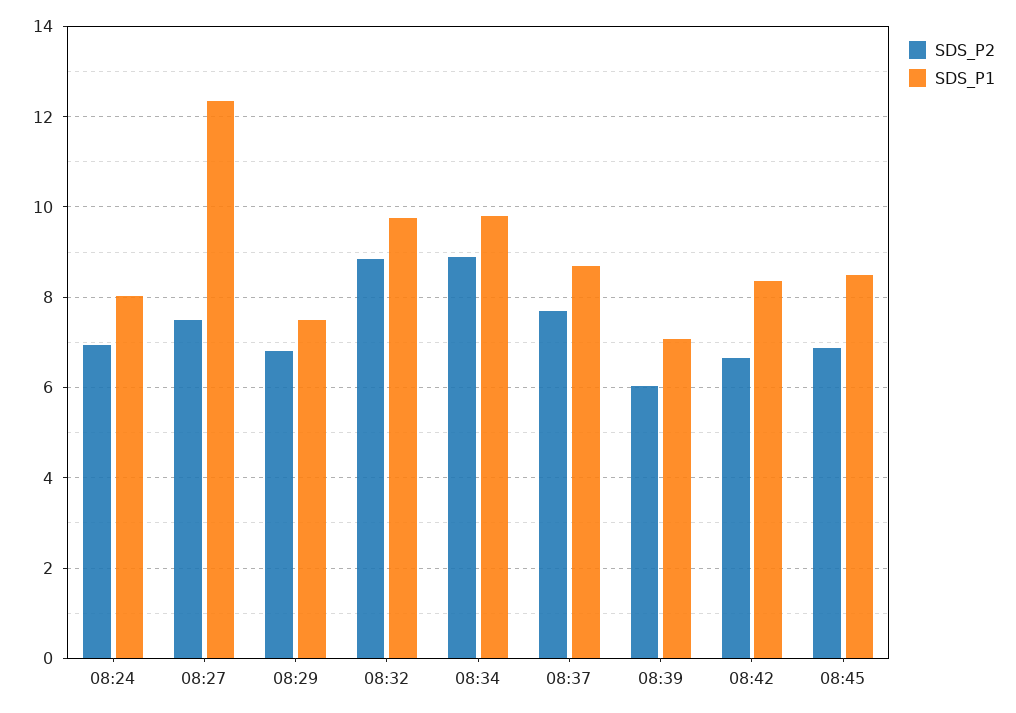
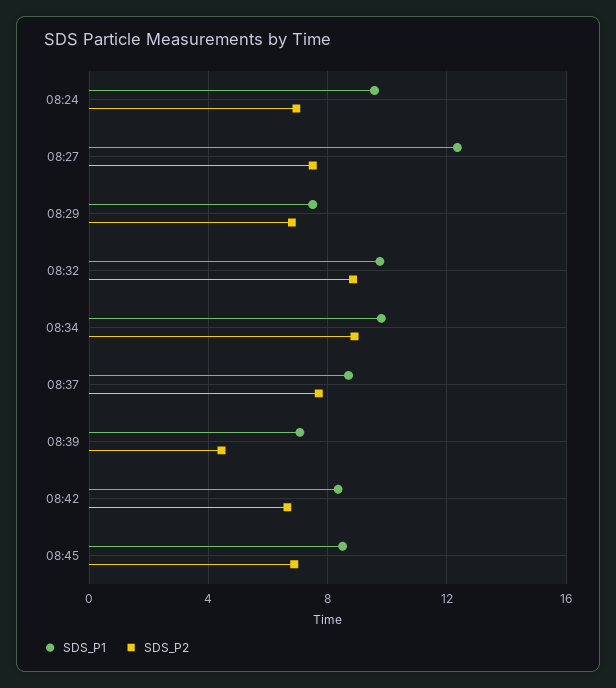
SDS_P1, 08:24: 8 -> 9.5
SDS_P2, 08:39: 6 -> 4.5

